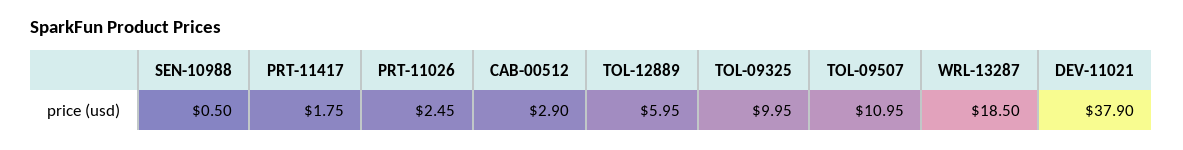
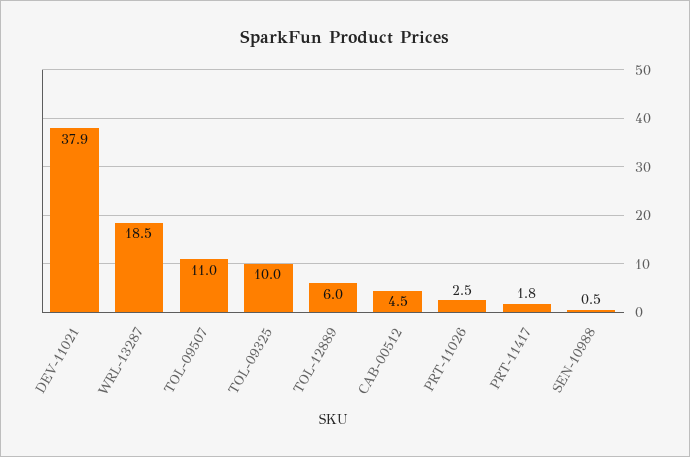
CAB-00512: 2.9 -> 4.5

